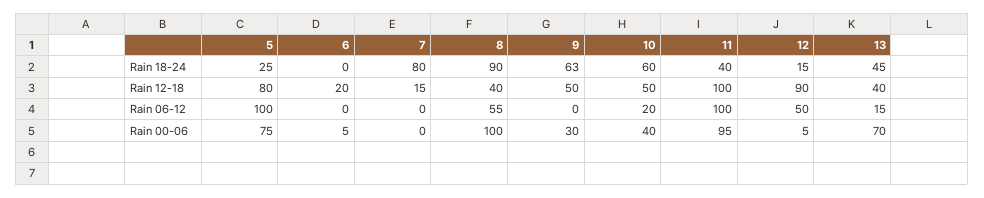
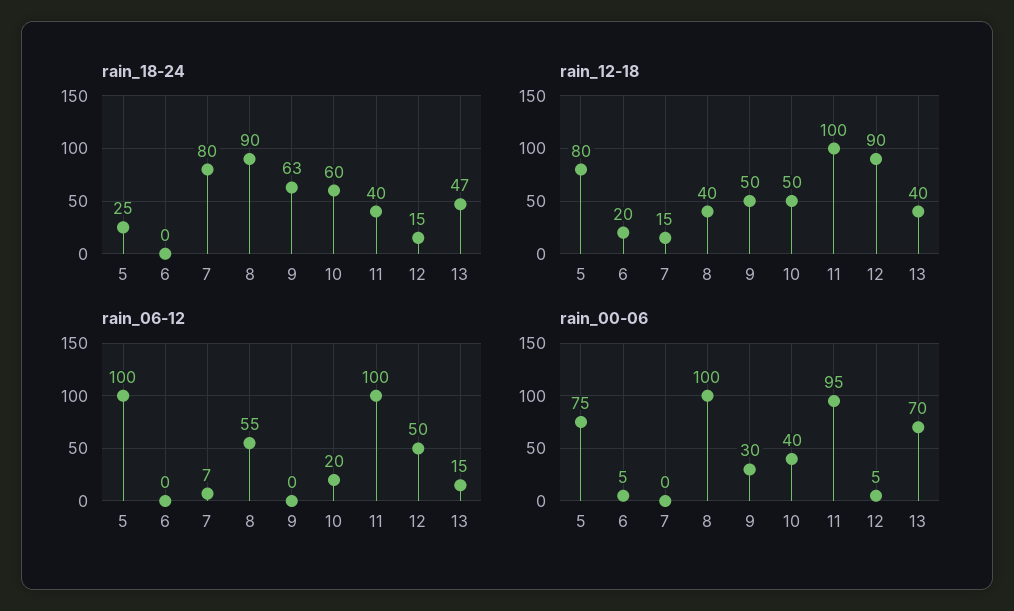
Rain 18-24, 13: 45 -> 47
Rain 06-12, 7: 0 -> 7

